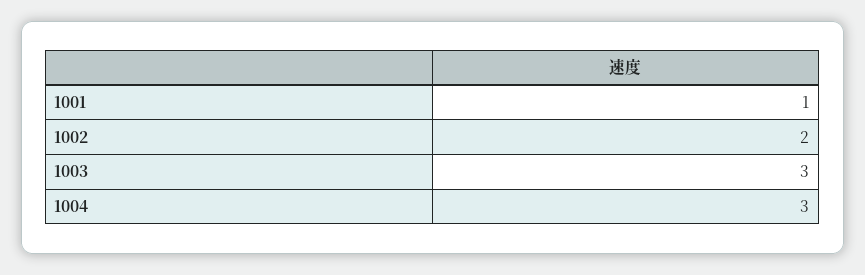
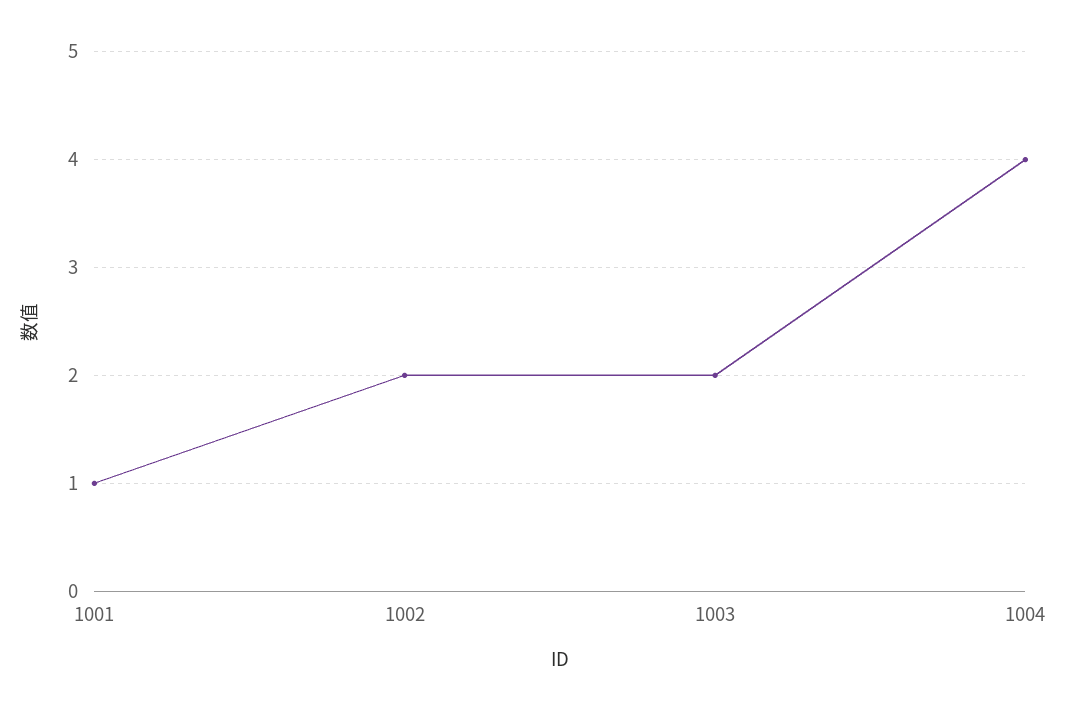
1003: 3 -> 2
1004: 3 -> 4

